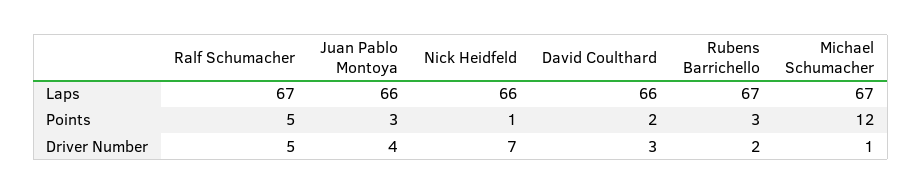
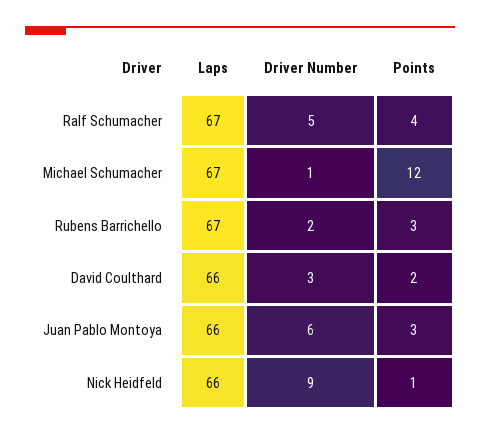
Ralf Schumacher, Points: 5 -> 4
Juan Pablo Montoya, Driver Number: 4 -> 6
Nick Heidfeld, Driver Number: 7 -> 9

